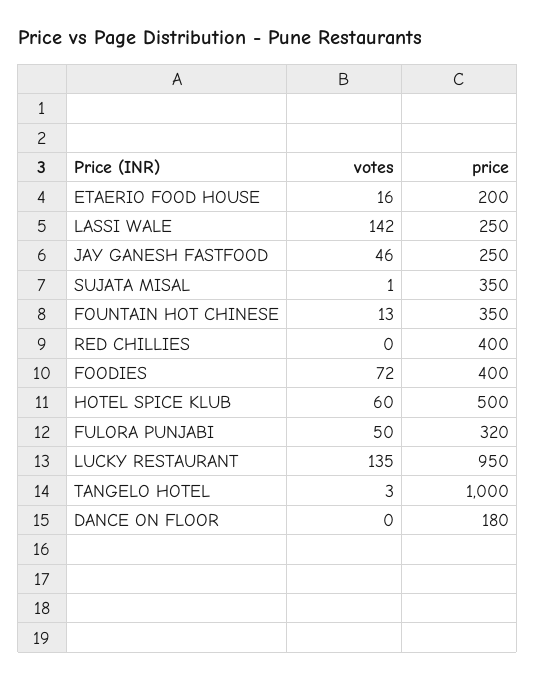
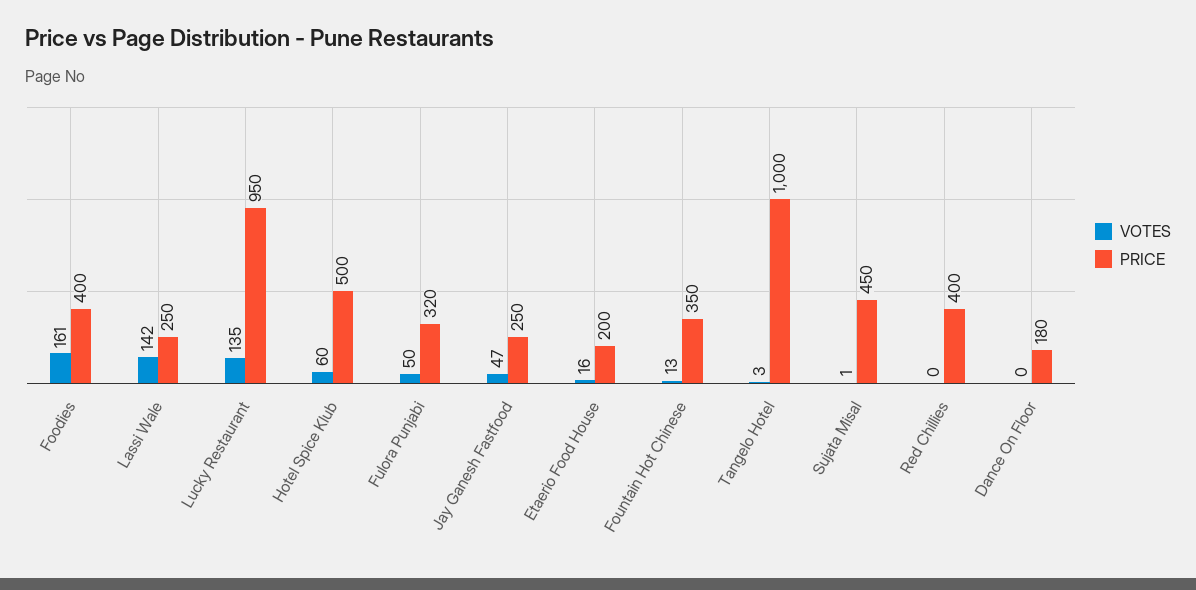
votes, JAY GANESH FASTFOOD: 46 -> 47
price, SUJATA MISAL: 350 -> 450
votes, FOODIES: 72 -> 161

